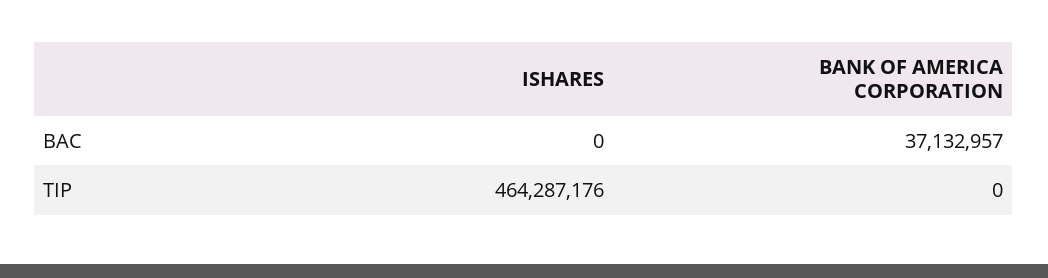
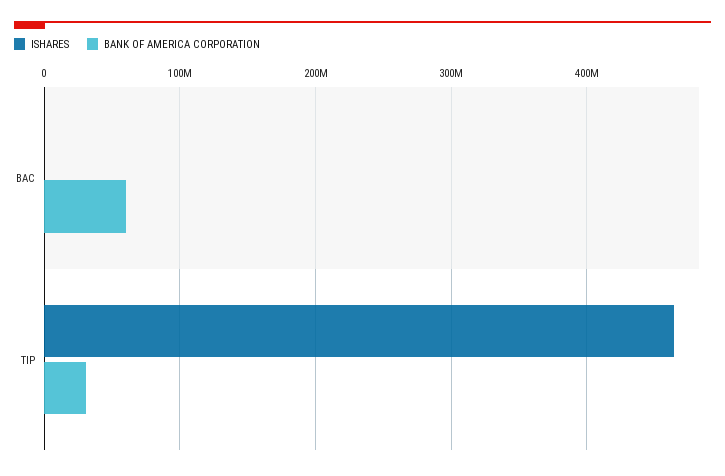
BANK OF AMERICA CORPORATION, BAC: 37132957 -> 60000000
BANK OF AMERICA CORPORATION, TIP: 0 -> 30000000

